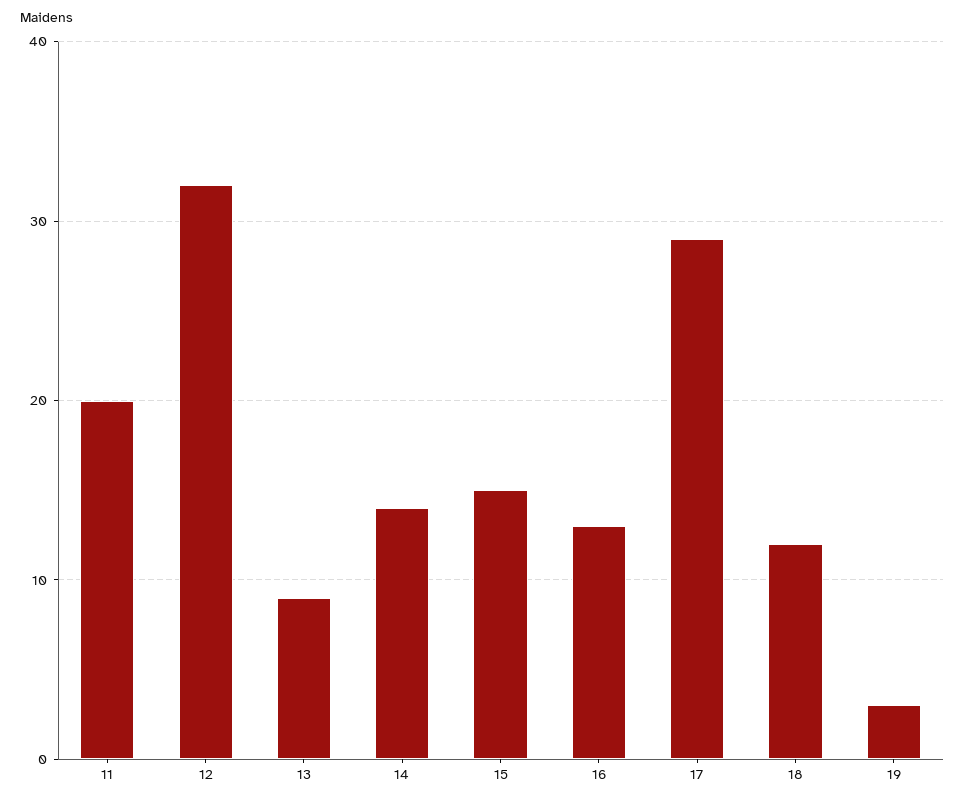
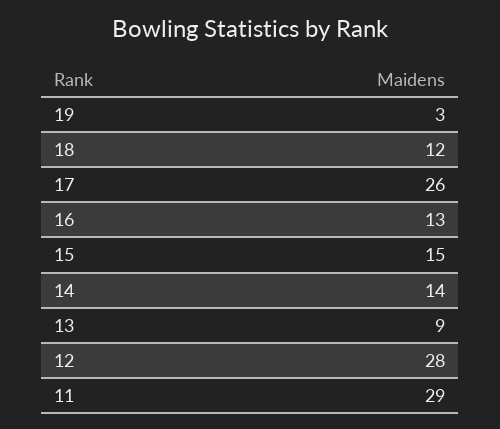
11: 20 -> 29
12: 32 -> 28
17: 29 -> 26

